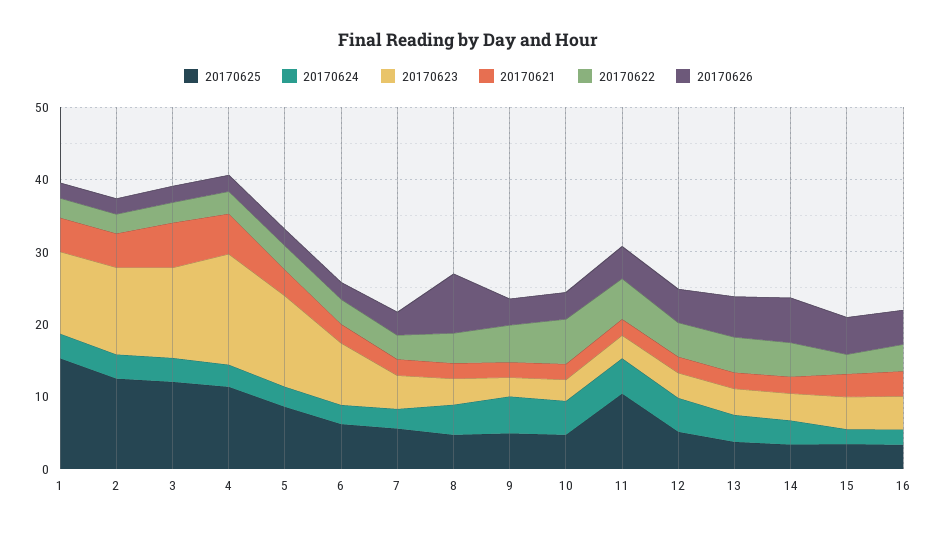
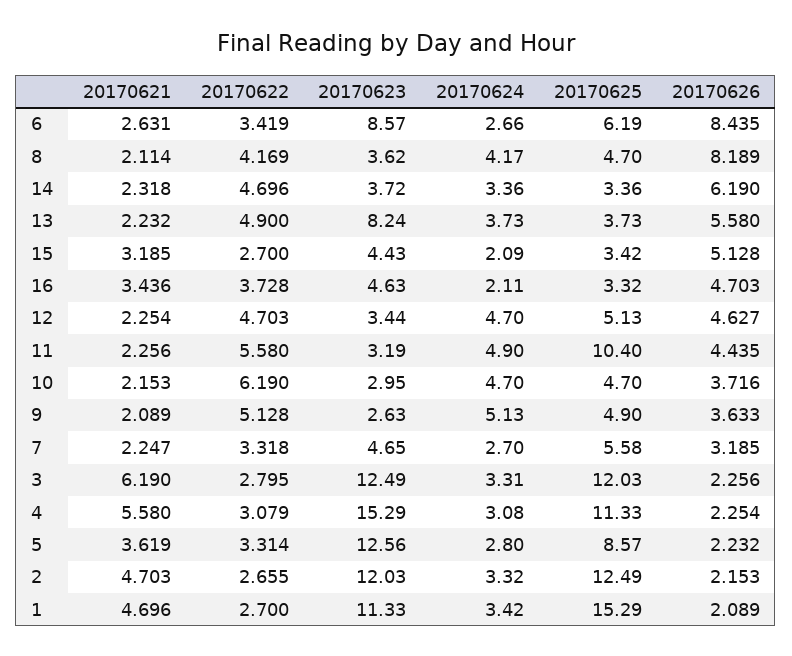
20170626, 6: 2 -> 8.435
20170623, 13: 4 -> 8.24

